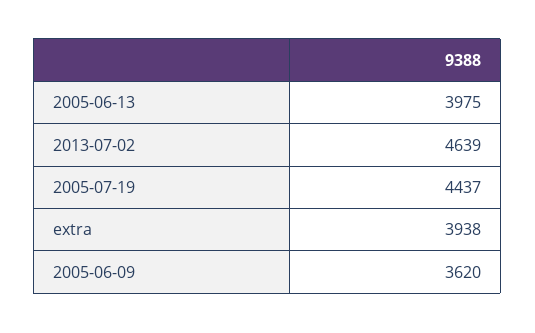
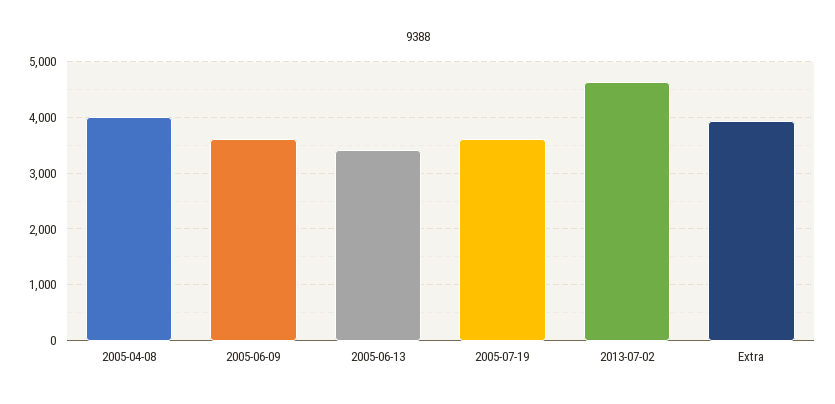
2005-06-13: 3975 -> 3400
2005-07-19: 4437 -> 3600
2005-04-08: none -> 4000

